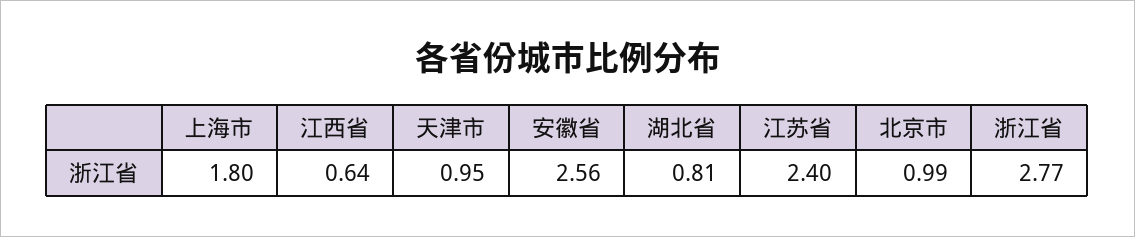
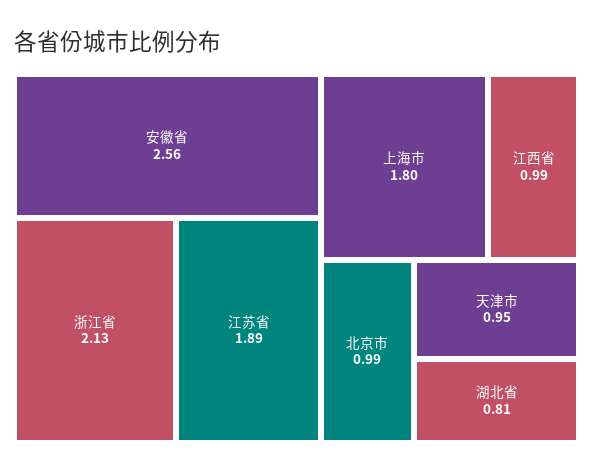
江西省: 0.64 -> 0.99
江苏省: 2.4 -> 1.89
浙江省: 2.77 -> 2.13

